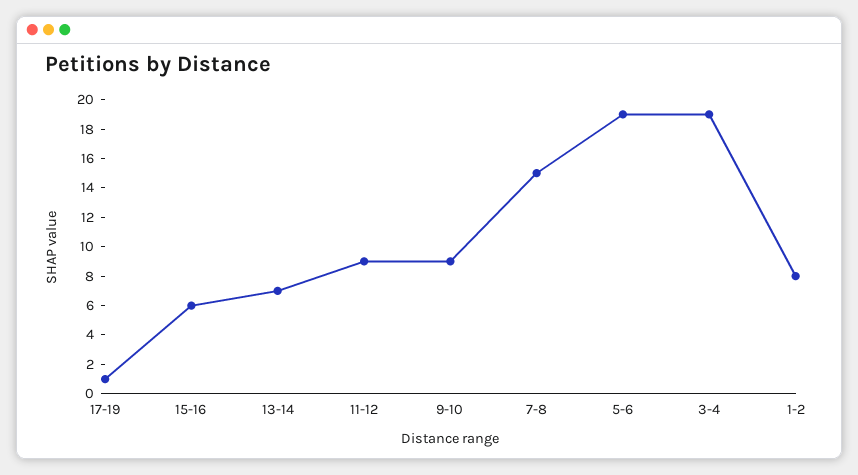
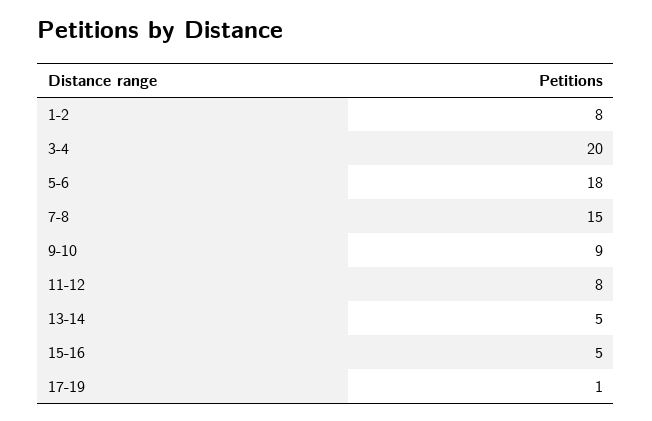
15-16: 6 -> 5
13-14: 7 -> 5
11-12: 9 -> 8
5-6: 19 -> 18
3-4: 19 -> 20

